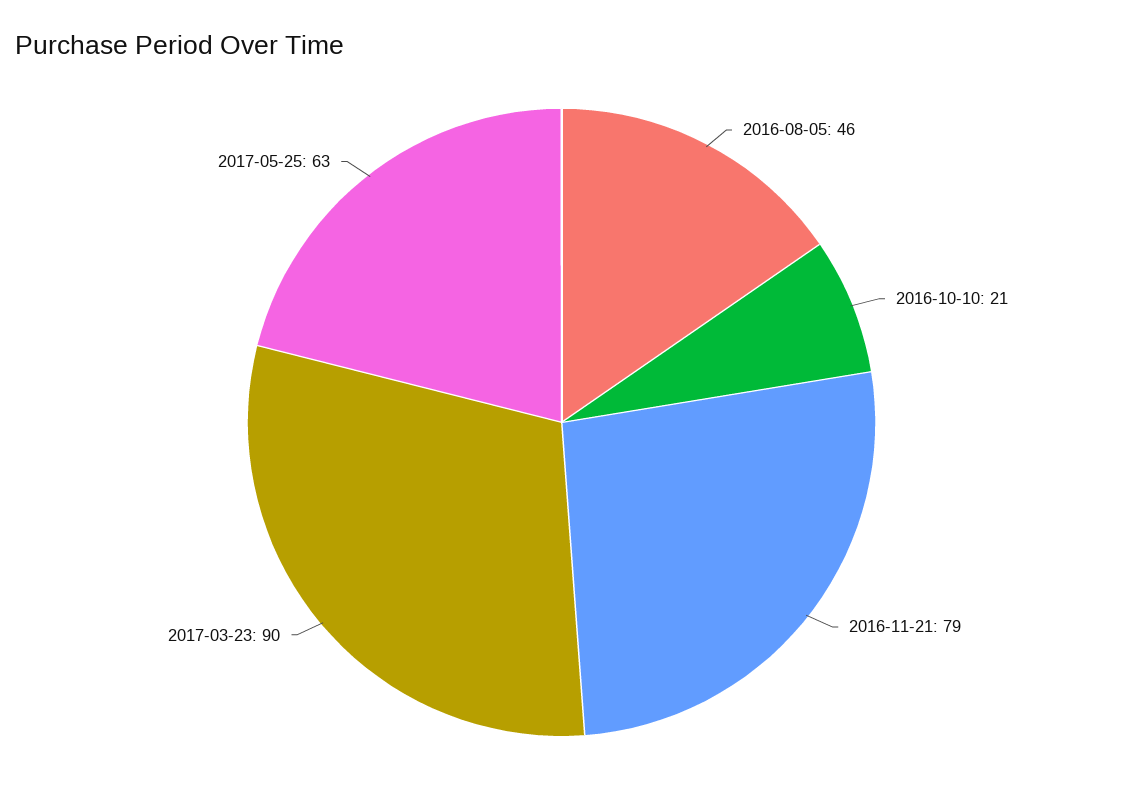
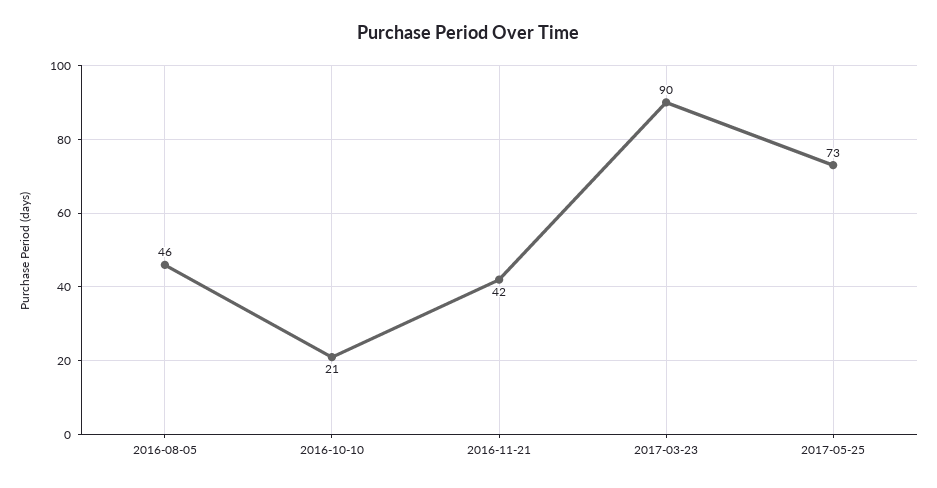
2016-11-21: 79 -> 42
2017-05-25: 63 -> 73

